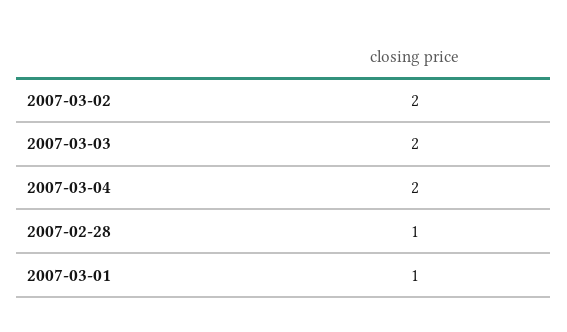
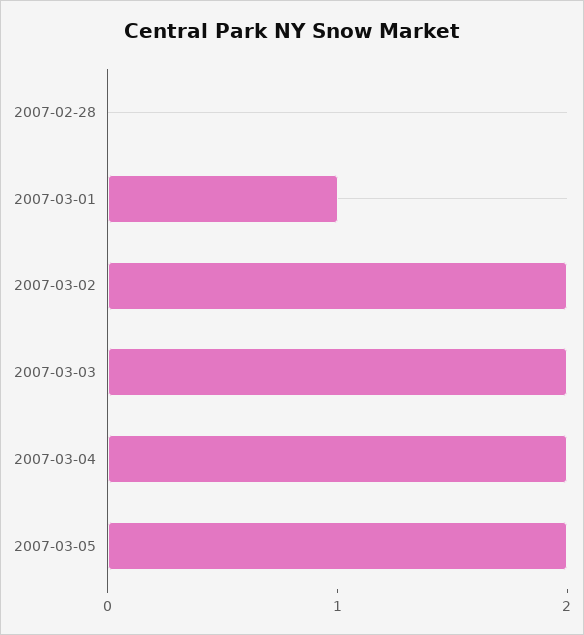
2007-02-28: 1 -> 0
2007-03-05: none -> 2

